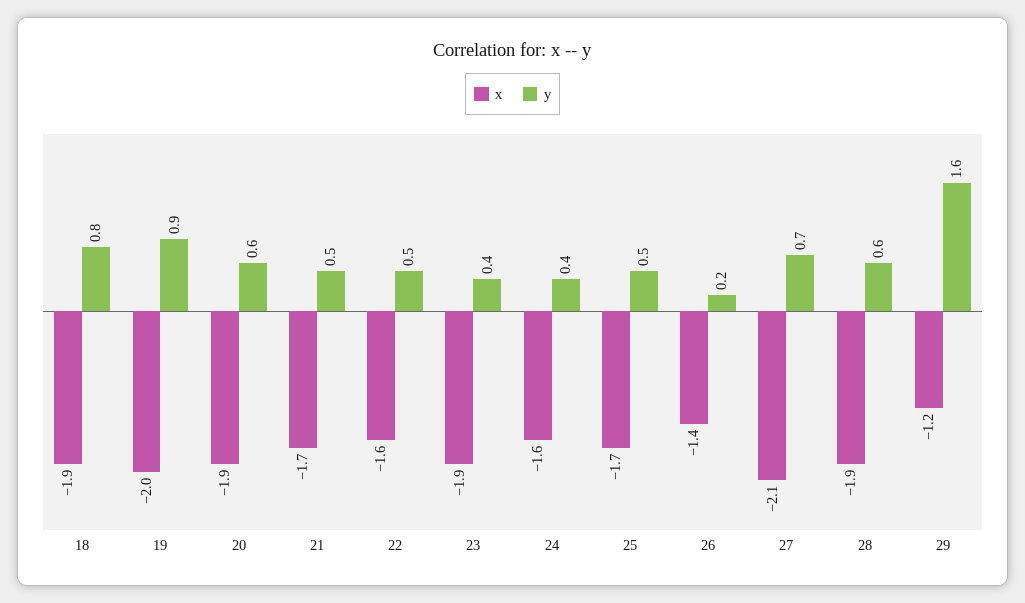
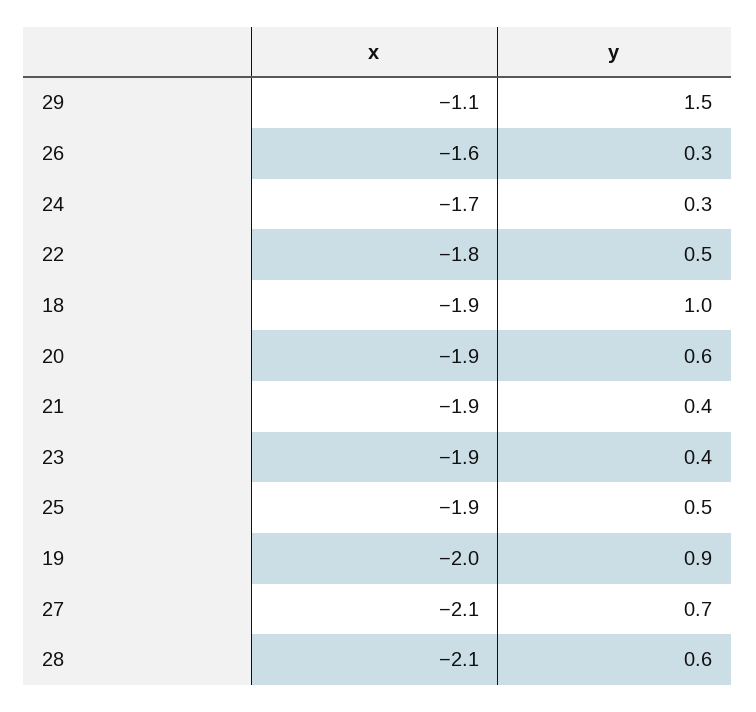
y, 18: 0.8 -> 1
x, 21: -1.7 -> -1.9
y, 21: 0.5 -> 0.4
x, 22: -1.6 -> -1.8
x, 24: -1.6 -> -1.7
y, 24: 0.4 -> 0.3
x, 25: -1.7 -> -1.9
x, 26: -1.4 -> -1.6
y, 26: 0.2 -> 0.3
x, 28: -1.9 -> -2.1
x, 29: -1.2 -> -1.1
y, 29: 1.6 -> 1.5

